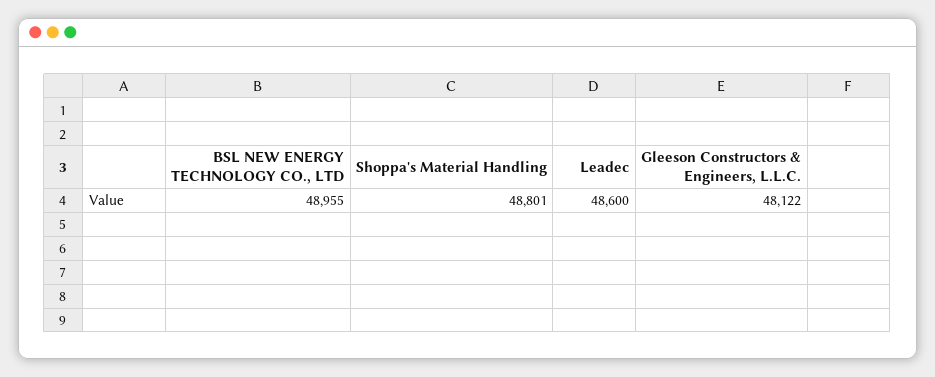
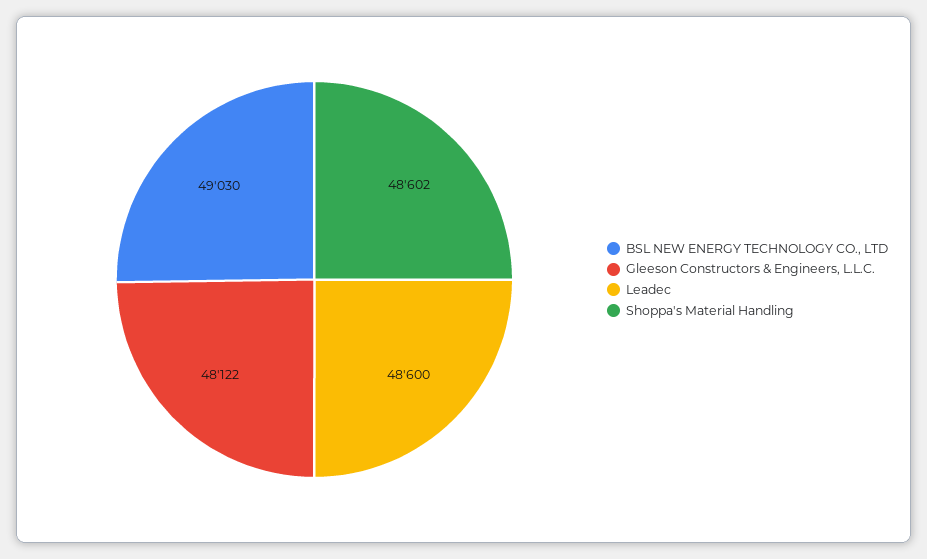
BSL NEW ENERGY TECHNOLOGY CO., LTD: 48955 -> 49030
Shoppa's Material Handling: 48801 -> 48602

